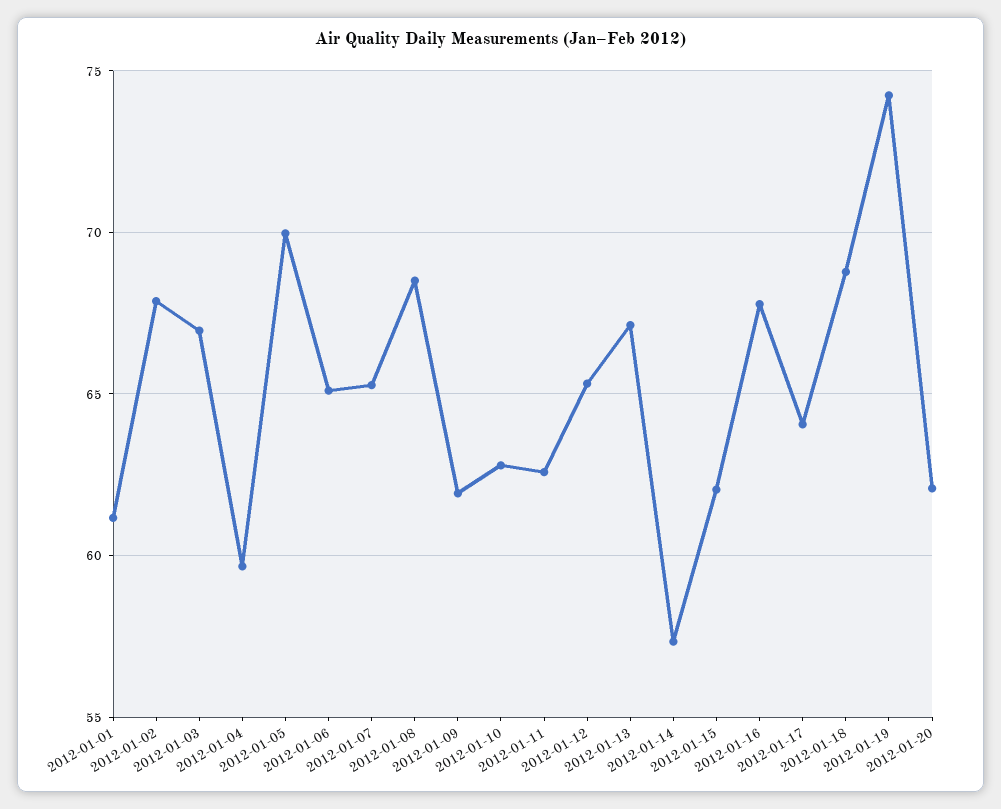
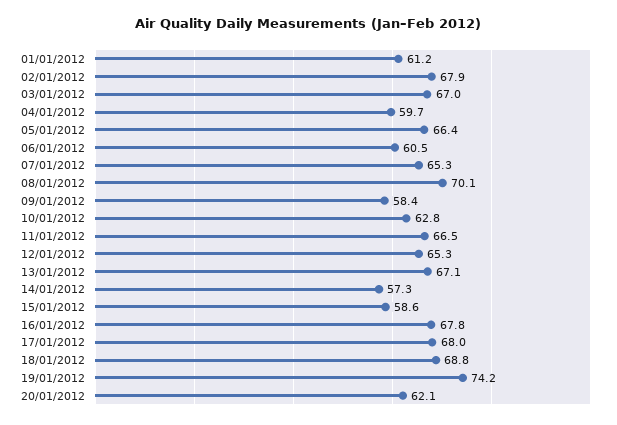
2012-01-05: 70 -> 66.4
2012-01-06: 65 -> 60.5
2012-01-08: 68.5 -> 70.1
2012-01-09: 62 -> 58.4
2012-01-11: 62.5 -> 66.5
2012-01-15: 62 -> 58.6
2012-01-17: 64 -> 68

